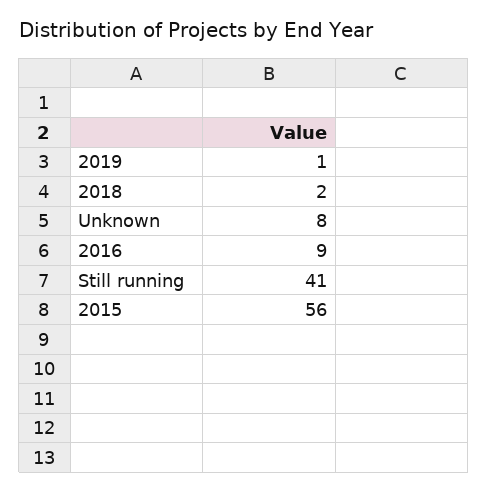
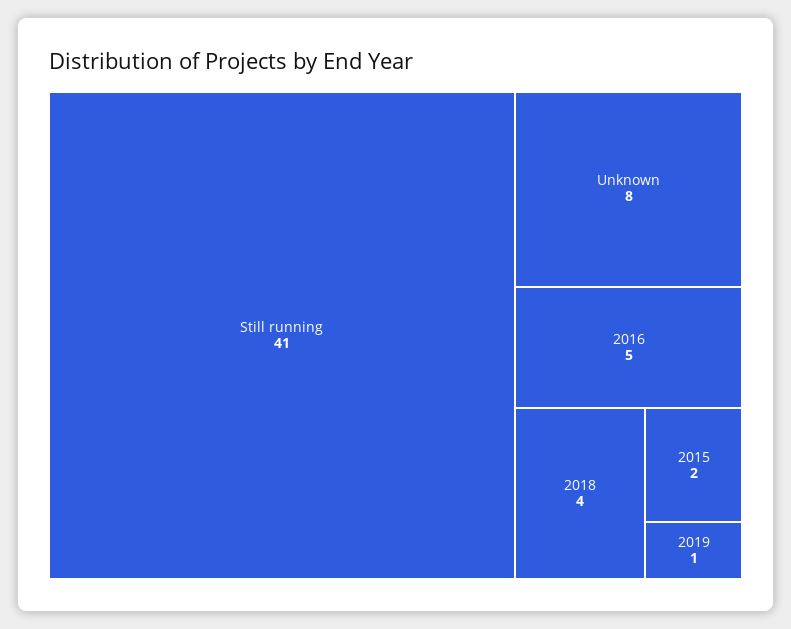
2018: 2 -> 4
2016: 9 -> 5
2015: 56 -> 2

